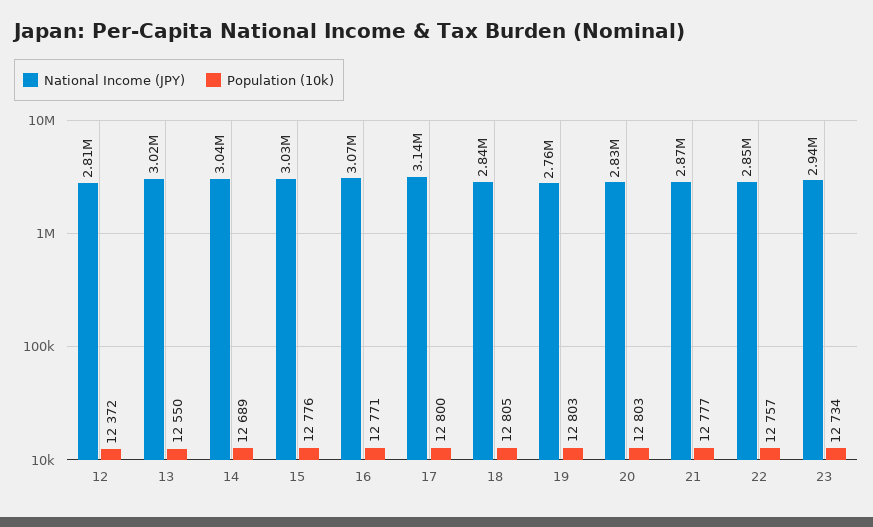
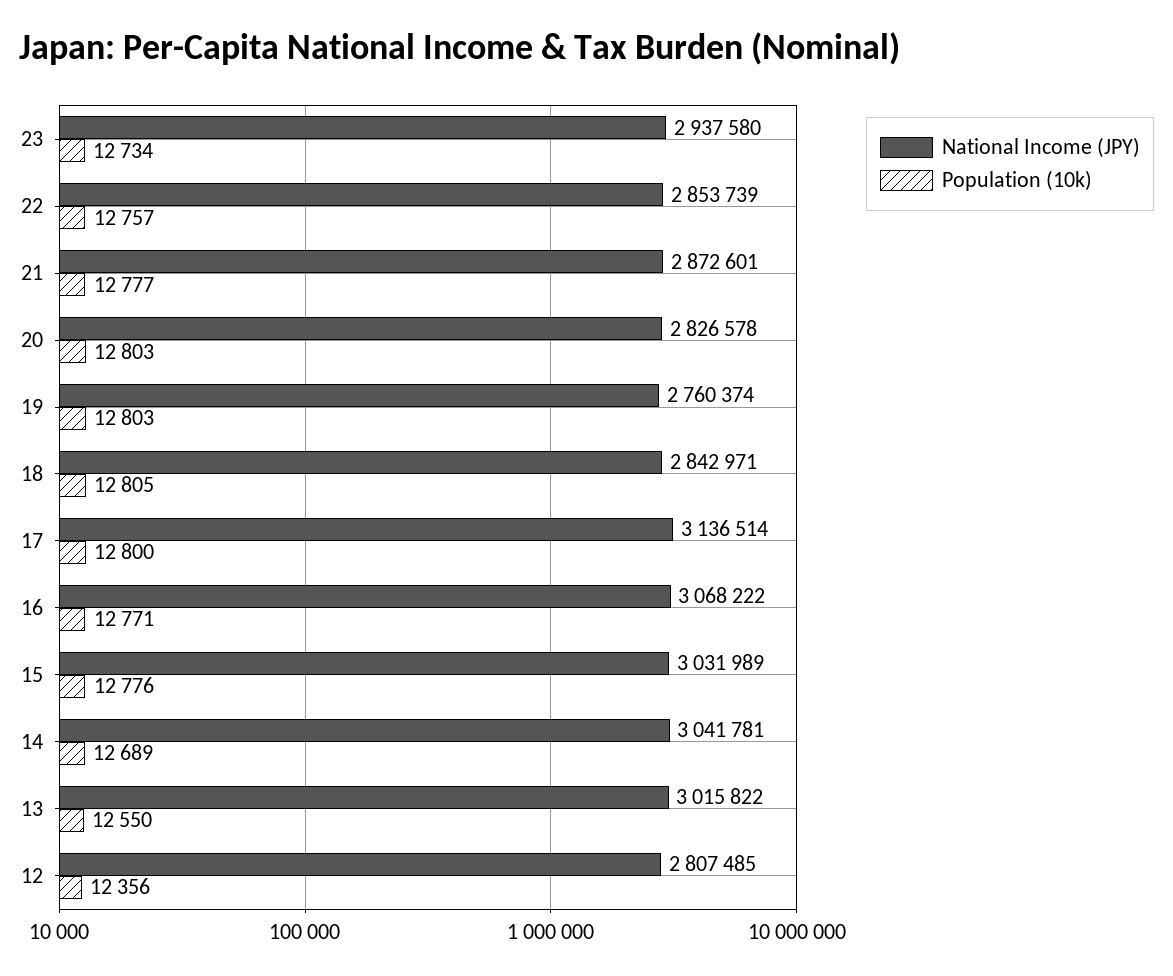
Population (10k), 12: 12372 -> 12356

